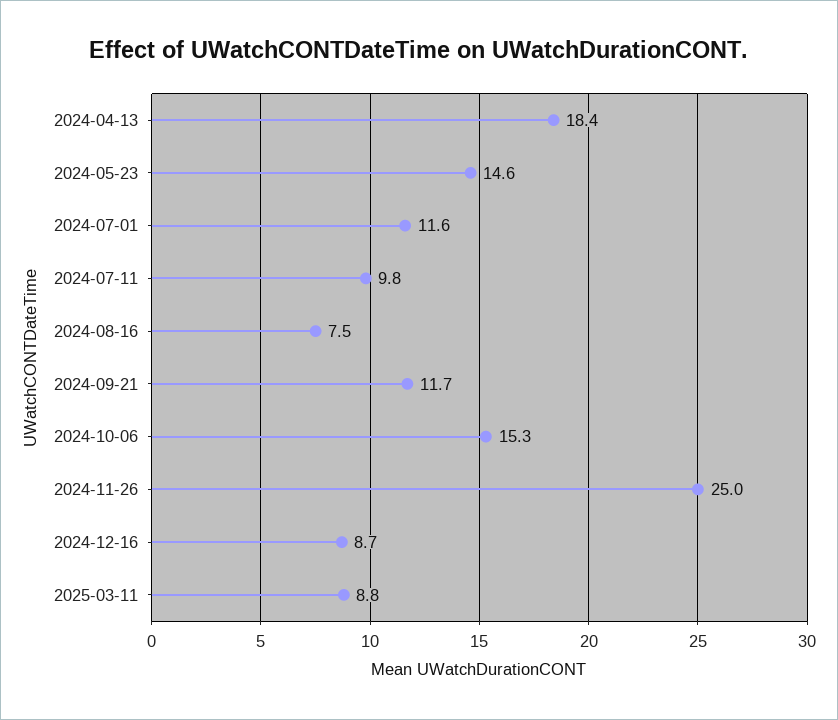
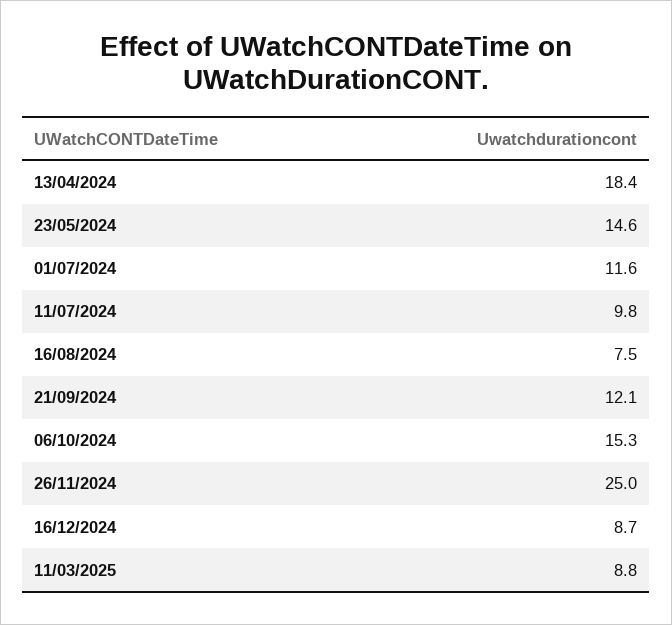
2024-09-21: 11.7 -> 12.1

